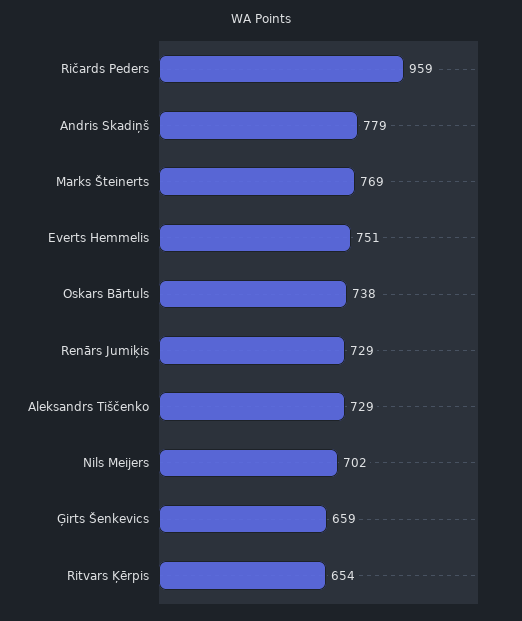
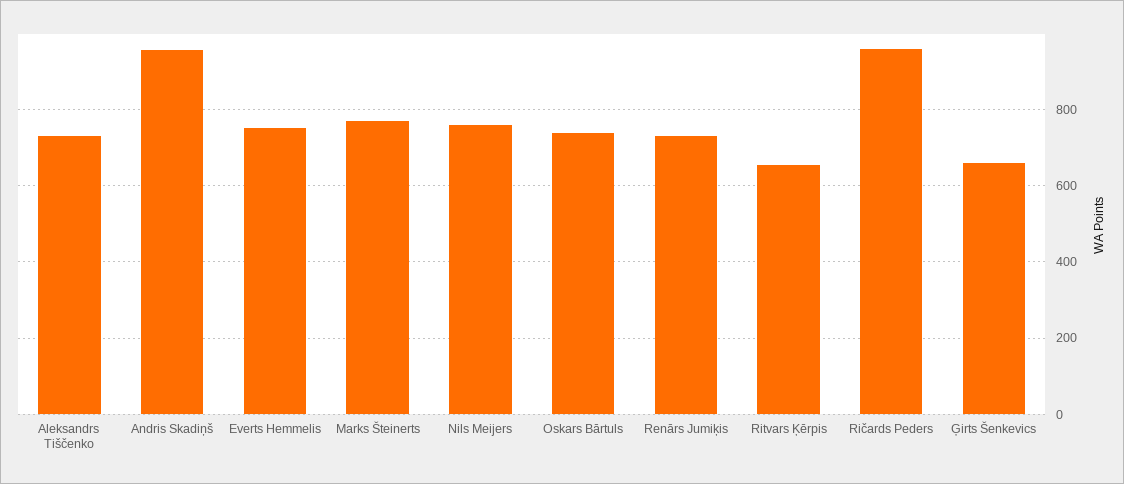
Andris Skadiņš: 779 -> 960
Nils Meijers: 702 -> 760

